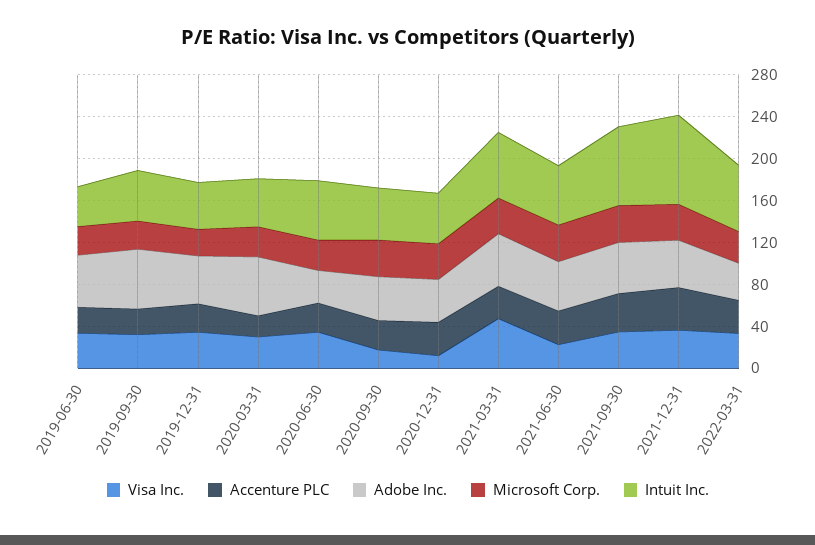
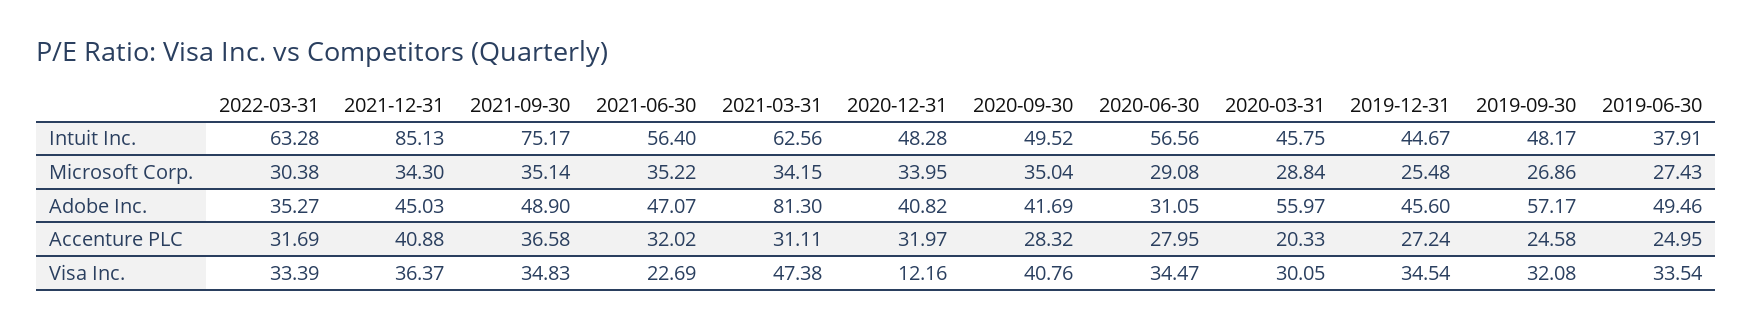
Visa Inc., 2020-09-30: 20 -> 40.76
Adobe Inc., 2021-03-31: 50 -> 81.3

